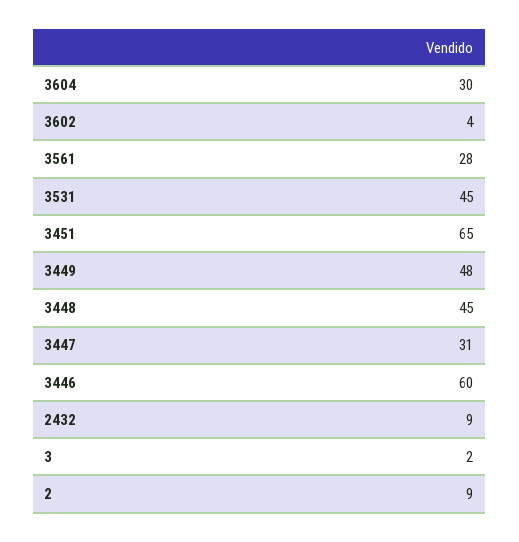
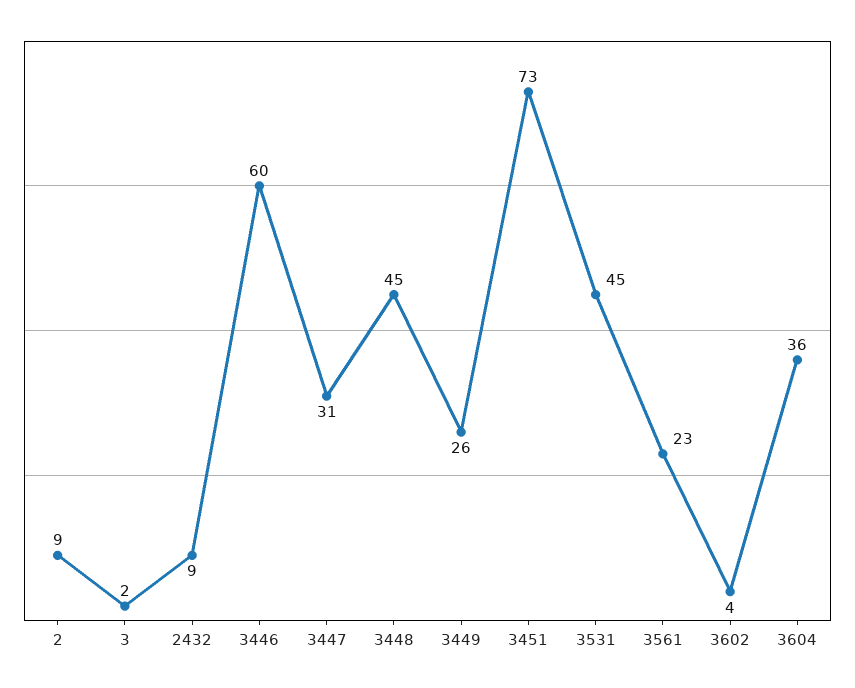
3604: 30 -> 36
3561: 28 -> 23
3451: 65 -> 73
3449: 48 -> 26

